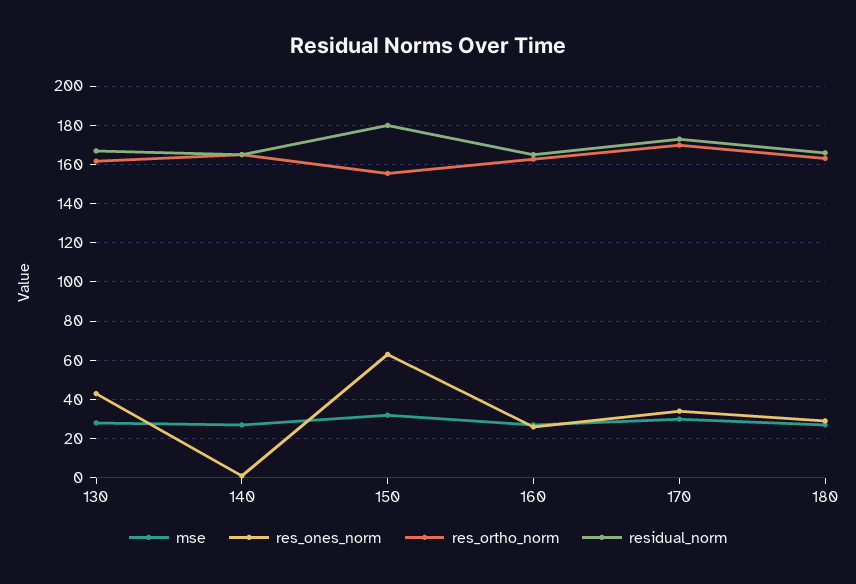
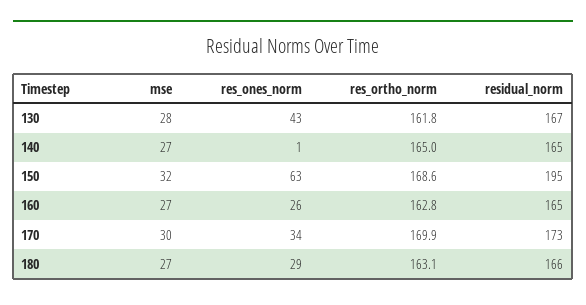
res_ortho_norm, 150: 155 -> 168.6
residual_norm, 150: 180 -> 195

